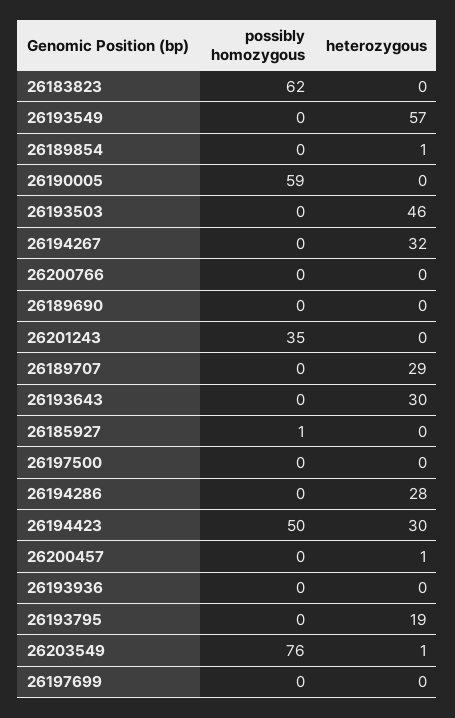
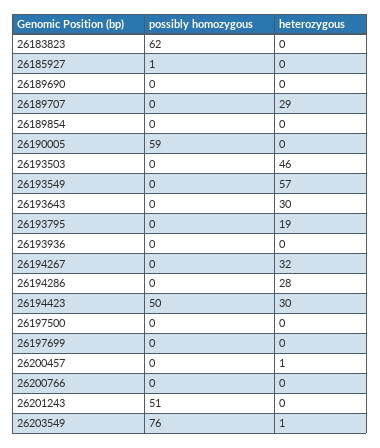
heterozygous, 26189854: 1 -> 0
possibly homozygous, 26201243: 35 -> 51

